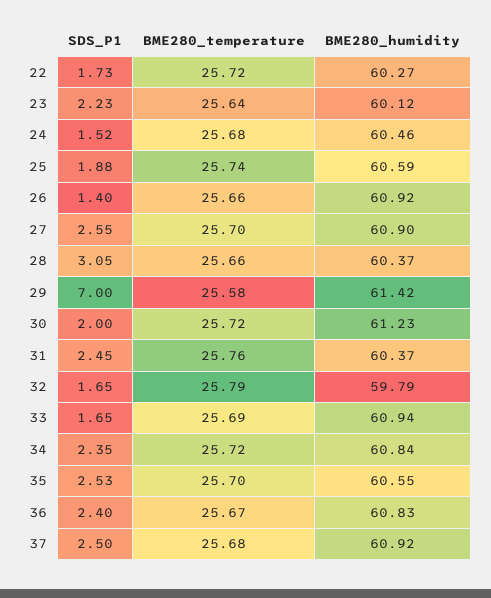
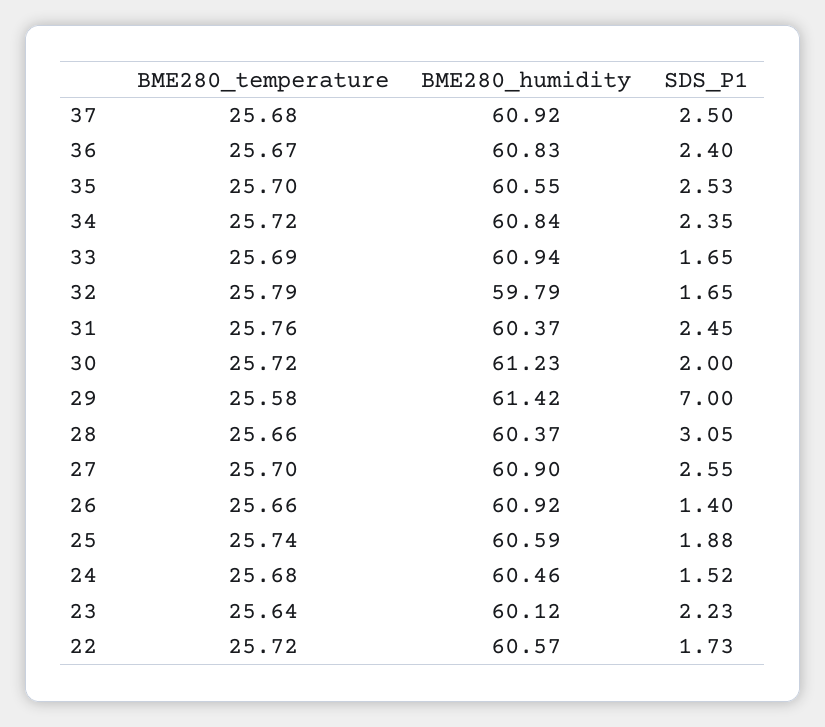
BME280_humidity, 22: 60.27 -> 60.57

